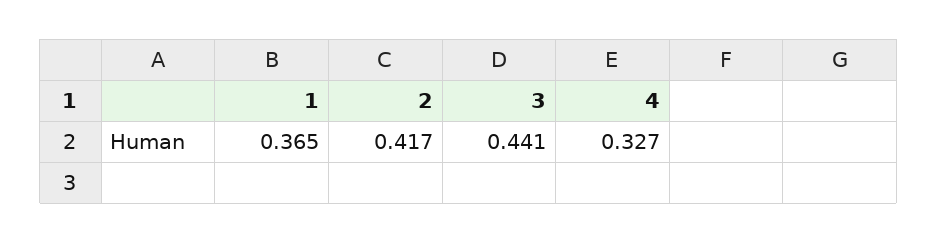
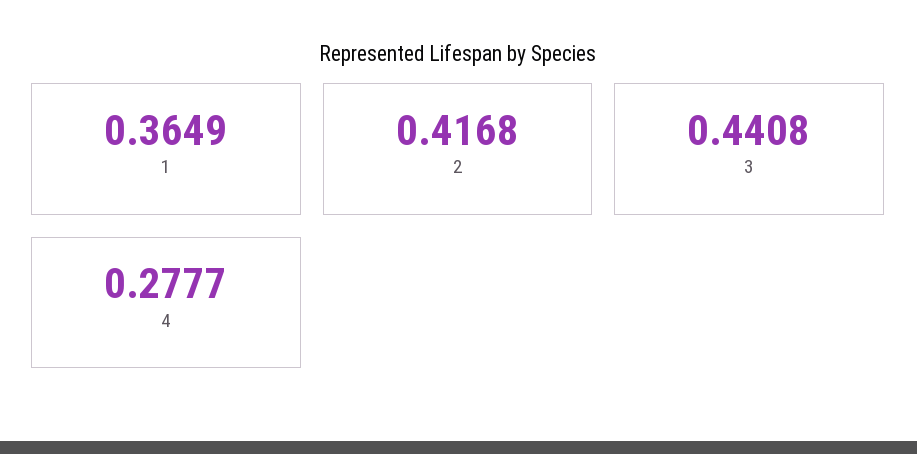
4: 0.327 -> 0.2777

